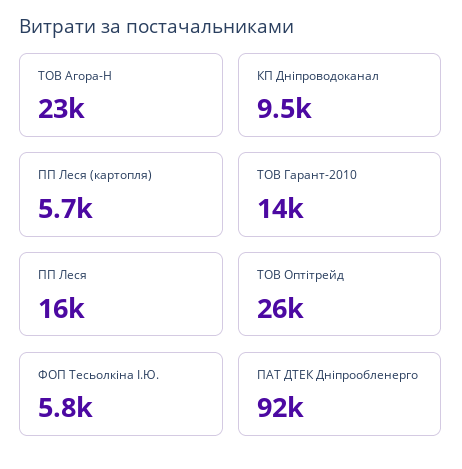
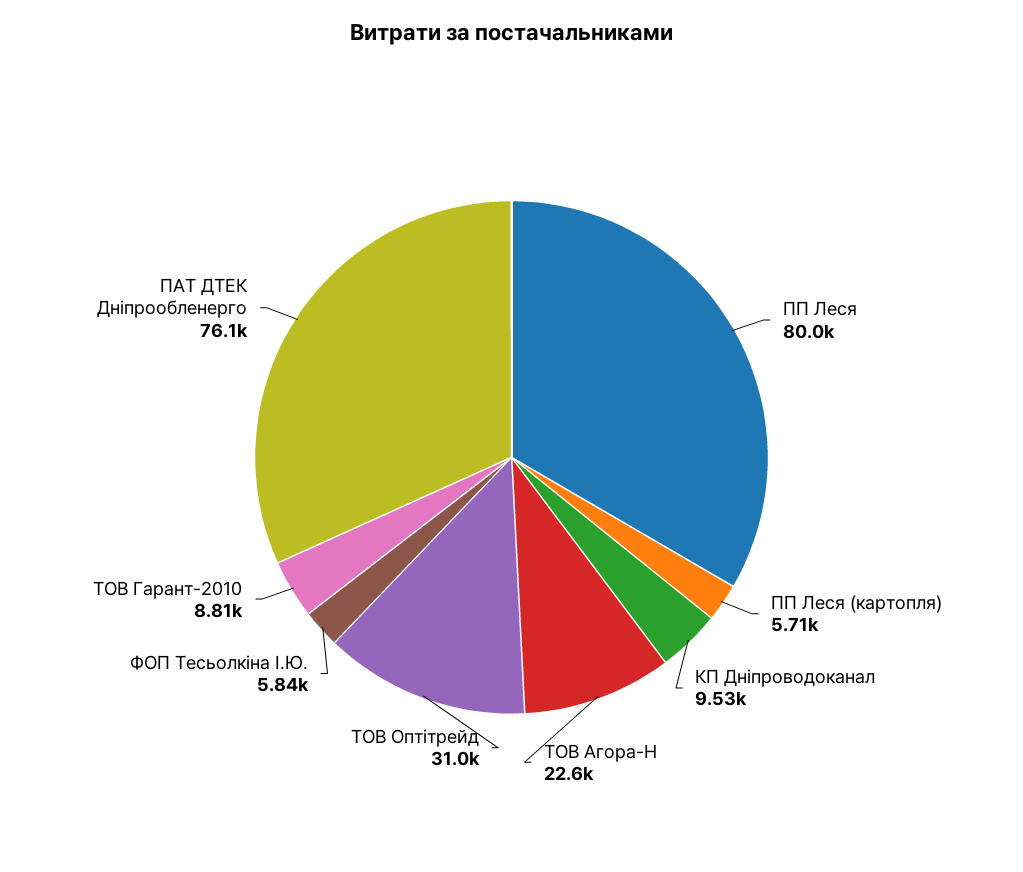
ТОВ Гарант-2010: 14000 -> 8810
ПП Леся: 16000 -> 80000
ТОВ Оптітрейд: 26000 -> 31000
ПАТ ДТЕК Дніпрообленерго: 92000 -> 76100

